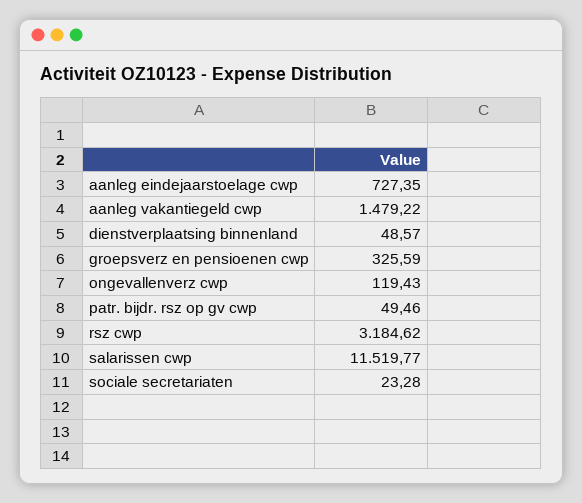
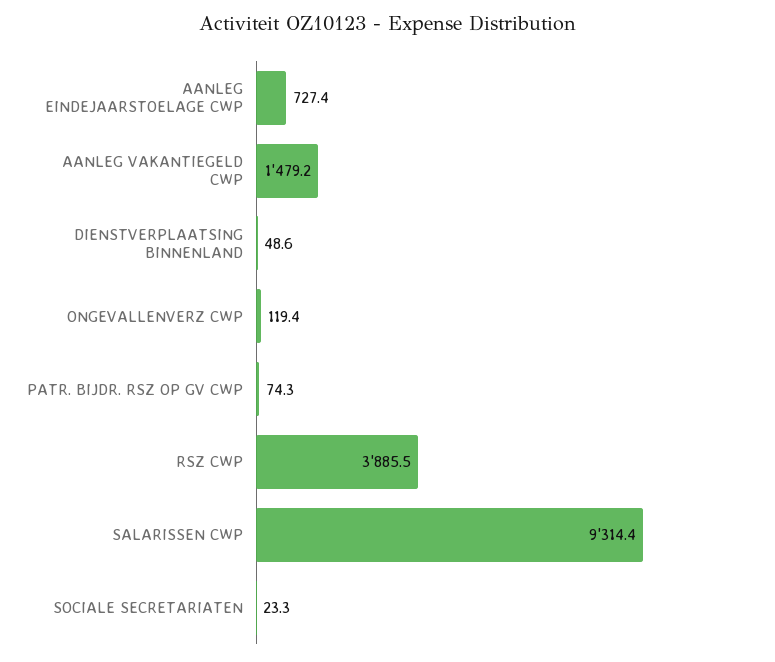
groepsverz en pensioenen cwp: 325.59 -> none
patr. bijdr. rsz op gv cwp: 49.46 -> 74.3
rsz cwp: 3184.62 -> 3885.5
salarissen cwp: 11519.77 -> 9314.4

